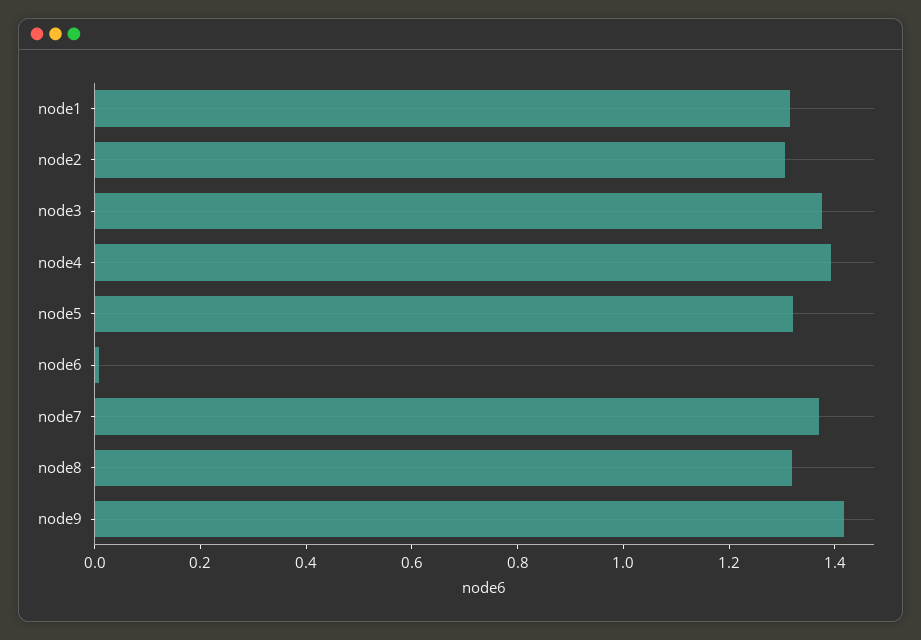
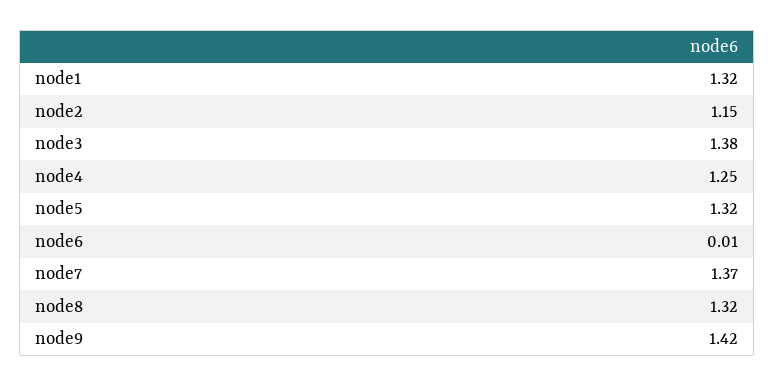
node2: 1.3 -> 1.15
node4: 1.4 -> 1.25

